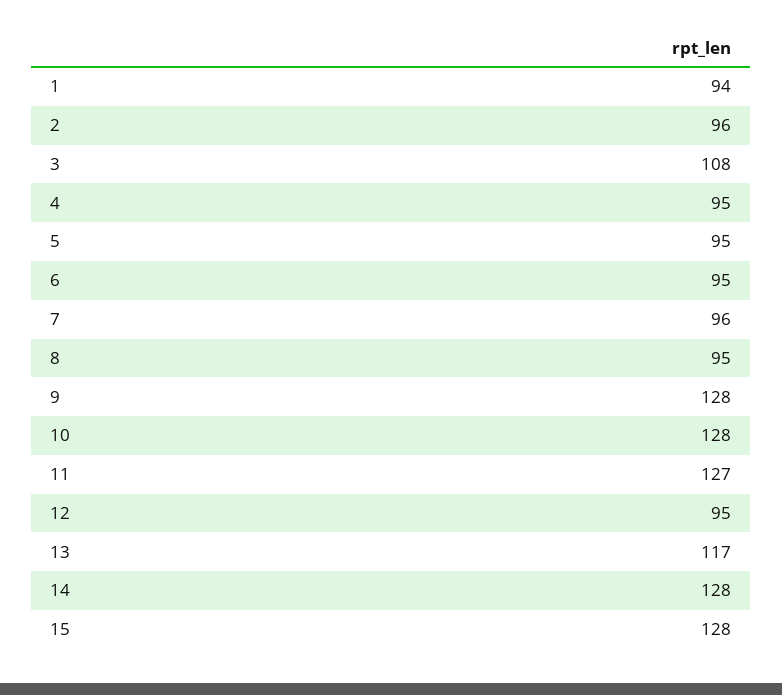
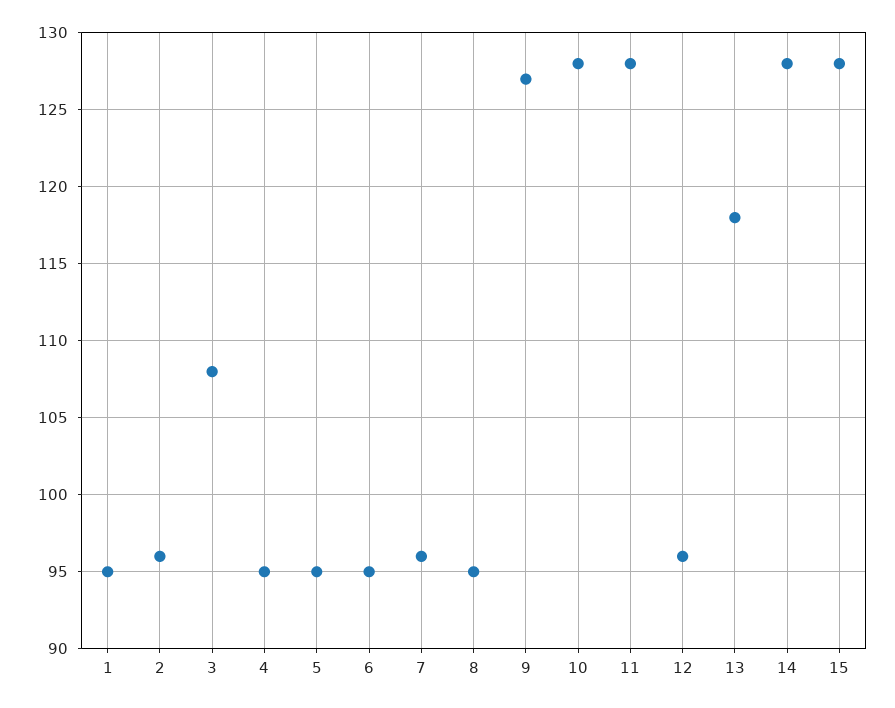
1: 94 -> 95
9: 128 -> 127
11: 127 -> 128
12: 95 -> 96
13: 117 -> 118

